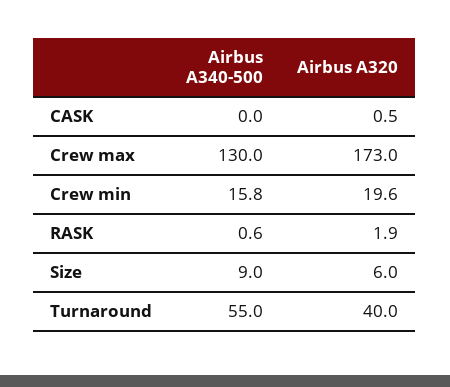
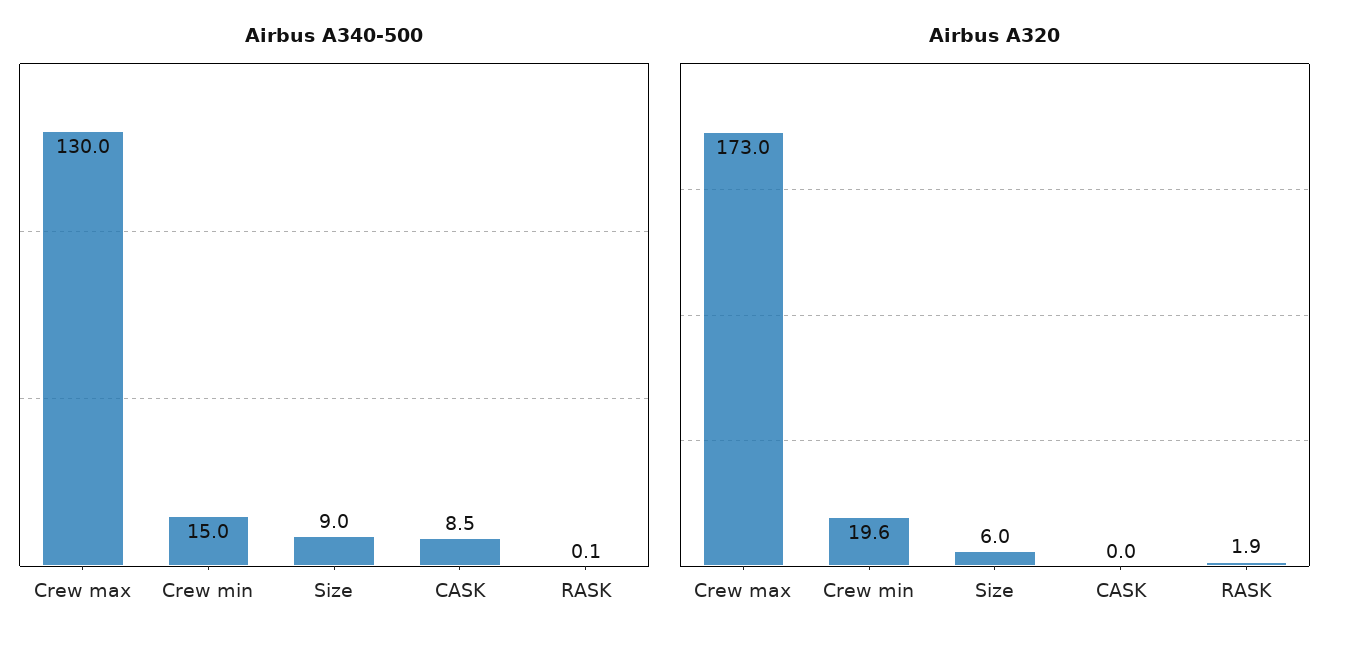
Airbus A340-500, CASK: 0 -> 8.5
Airbus A320, CASK: 0.5 -> 0
Airbus A340-500, Crew min: 15.8 -> 15
Airbus A340-500, RASK: 0.6 -> 0.1
Airbus A340-500, Turnaround: 55 -> none
Airbus A320, Turnaround: 40 -> none

